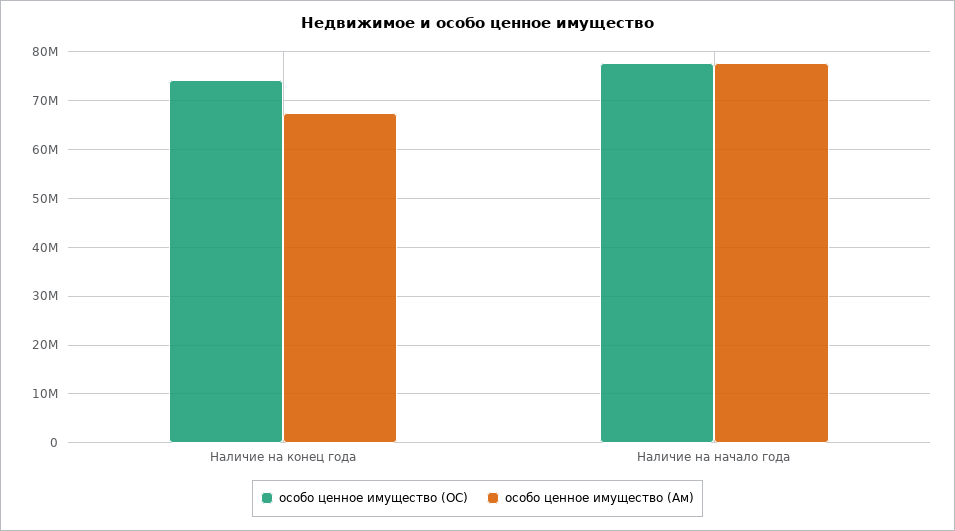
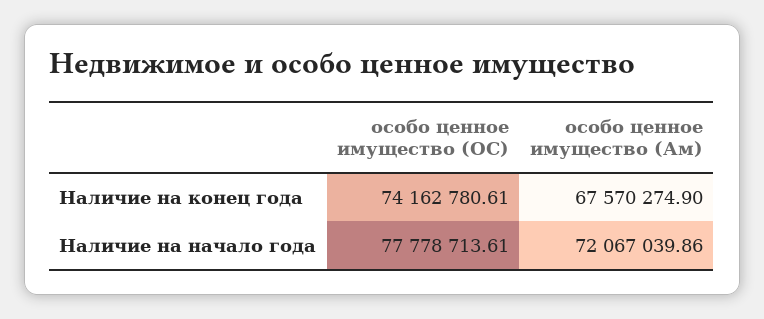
особо ценное имущество (Ам), Наличие на начало года: 78000000 -> 72067039.86

